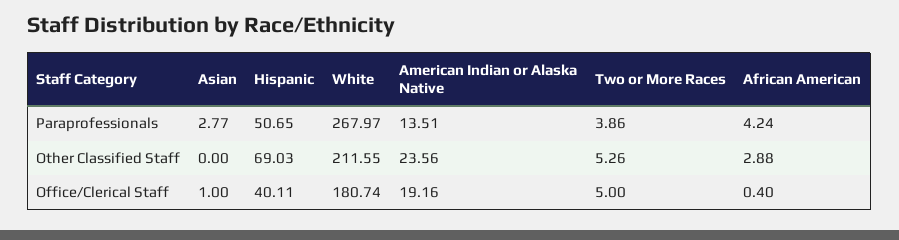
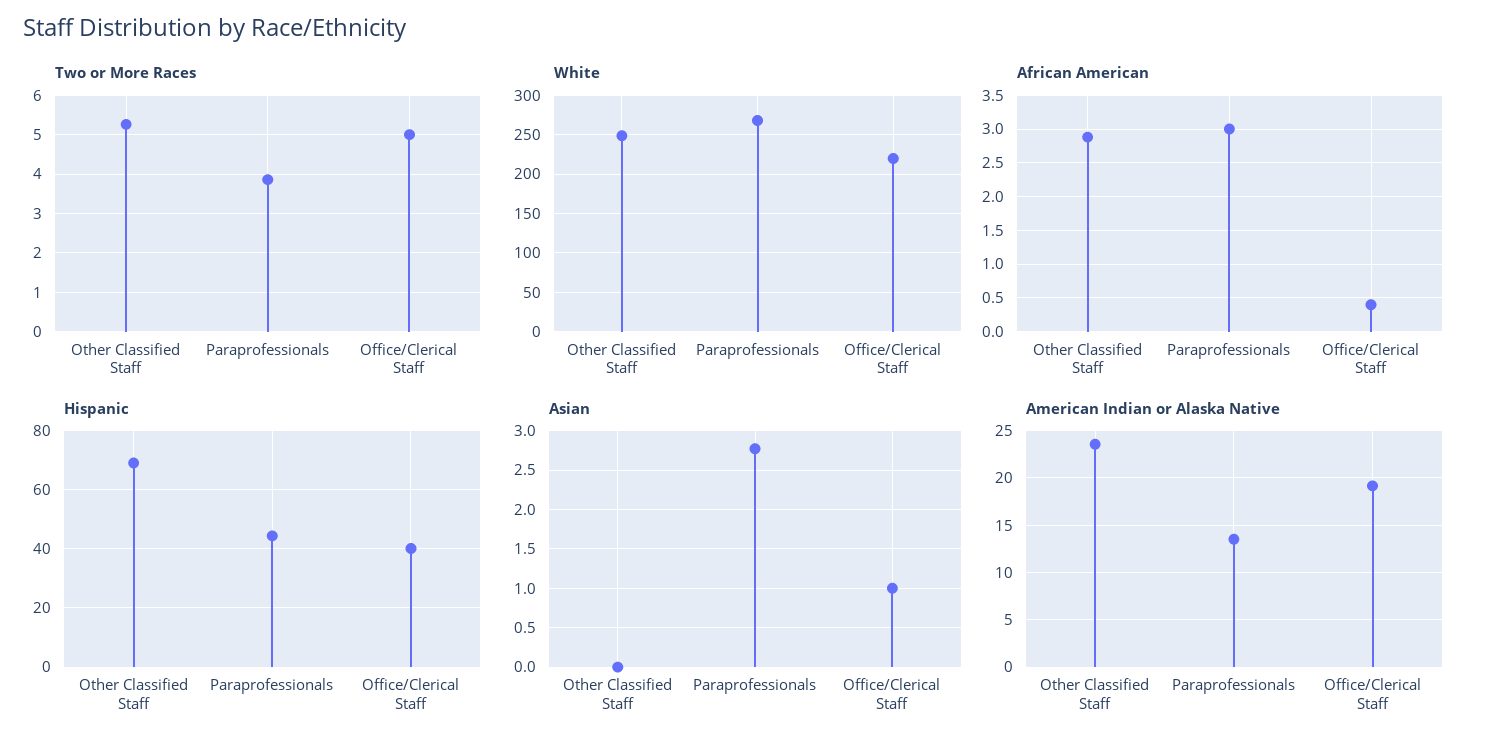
Hispanic, Paraprofessionals: 50.65 -> 45
African American, Paraprofessionals: 4.24 -> 3
White, Other Classified Staff: 211.55 -> 250
White, Office/Clerical Staff: 180.74 -> 220

